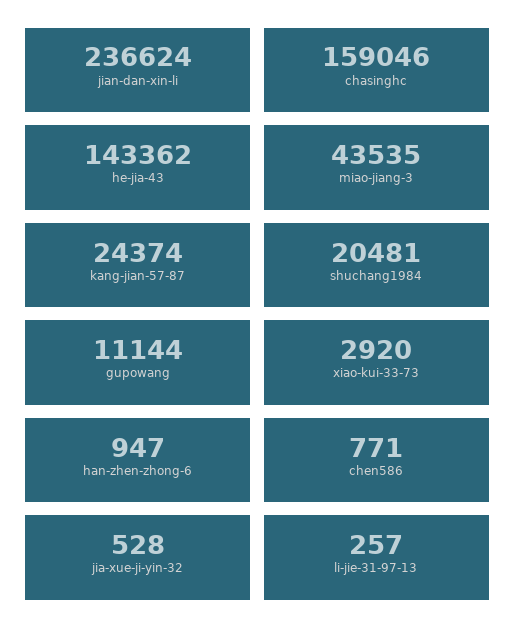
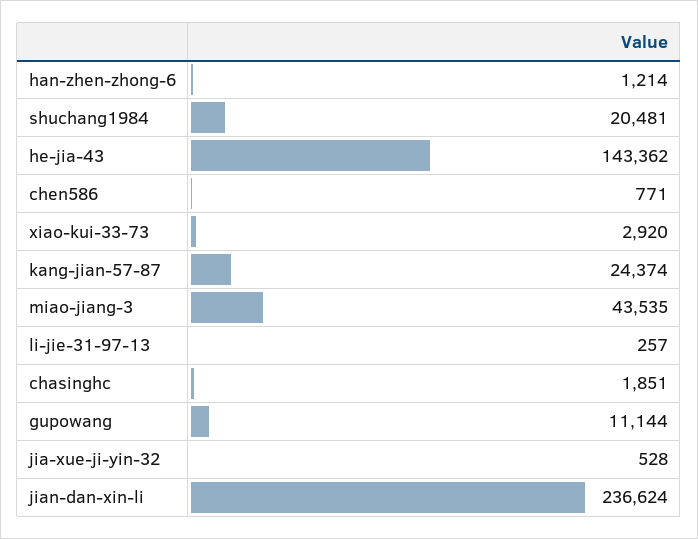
chasinghc: 159046 -> 1851
han-zhen-zhong-6: 947 -> 1214

